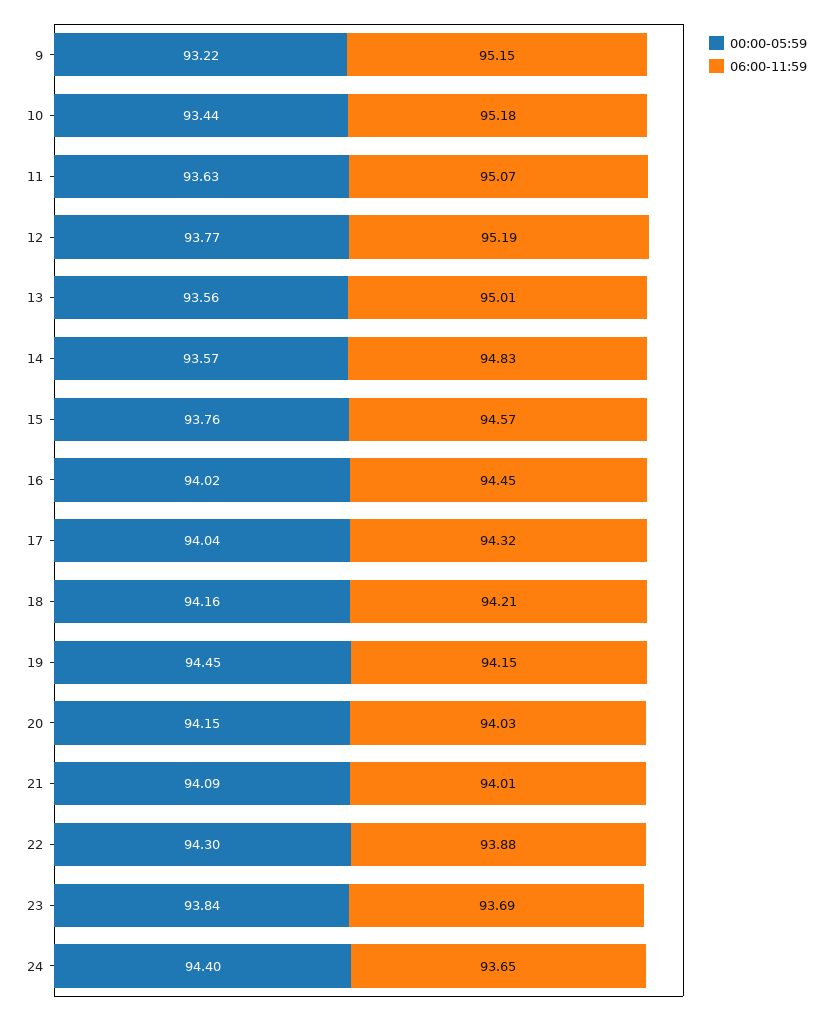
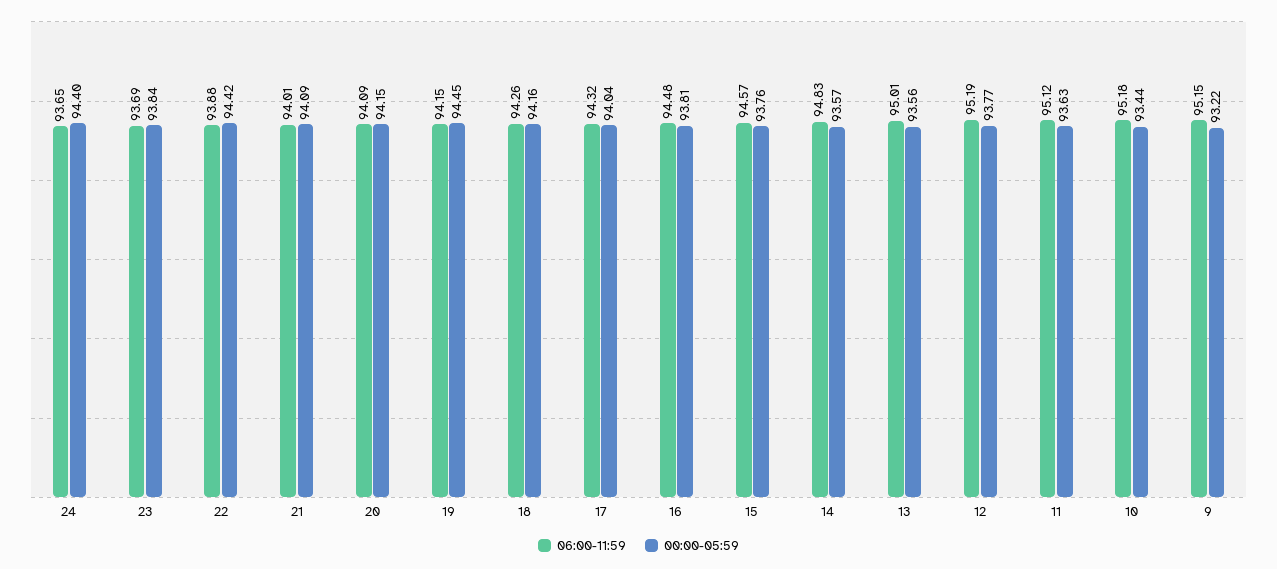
06:00-11:59, 11: 95.07 -> 95.12
00:00-05:59, 16: 94.02 -> 93.81
06:00-11:59, 16: 94.45 -> 94.48
06:00-11:59, 18: 94.21 -> 94.26
06:00-11:59, 20: 94.03 -> 94.09
00:00-05:59, 22: 94.3 -> 94.42

